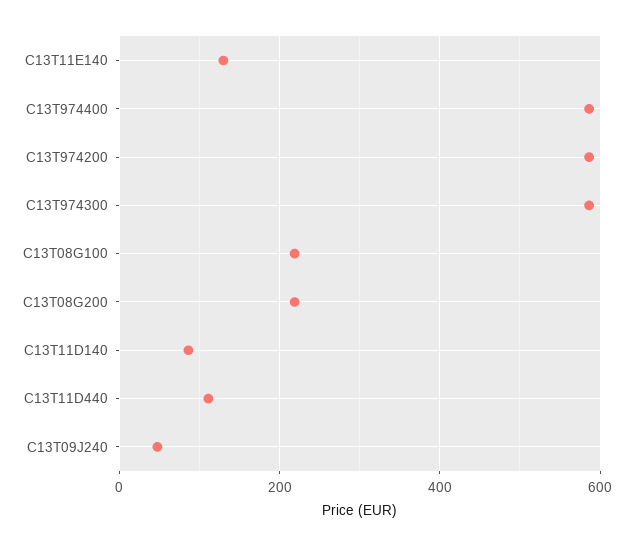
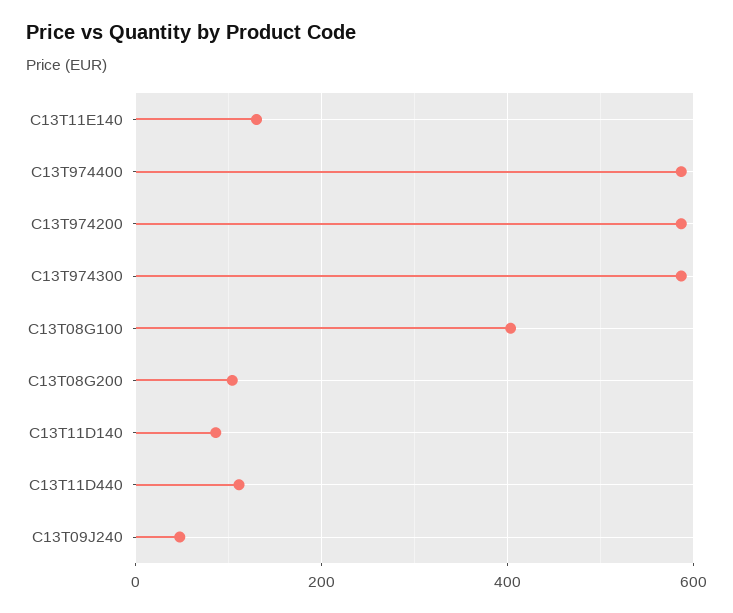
C13T08G100: 220 -> 400
C13T08G200: 220 -> 100

